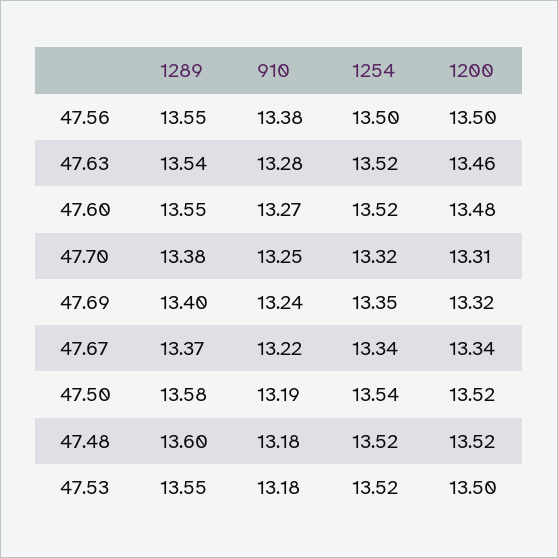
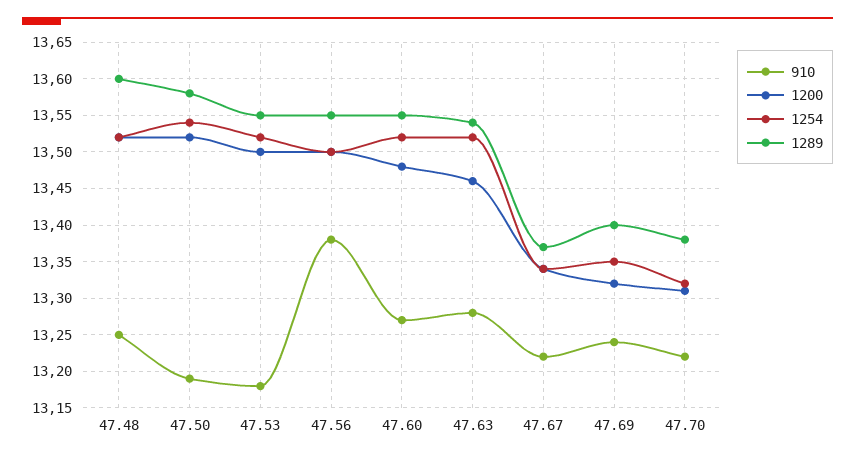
910, 47.70: 13.25 -> 13.22
910, 47.48: 13.18 -> 13.25

